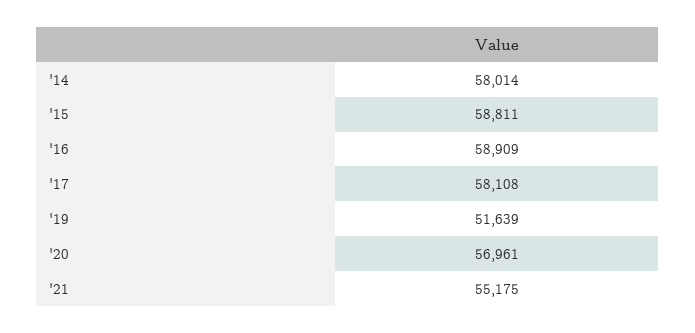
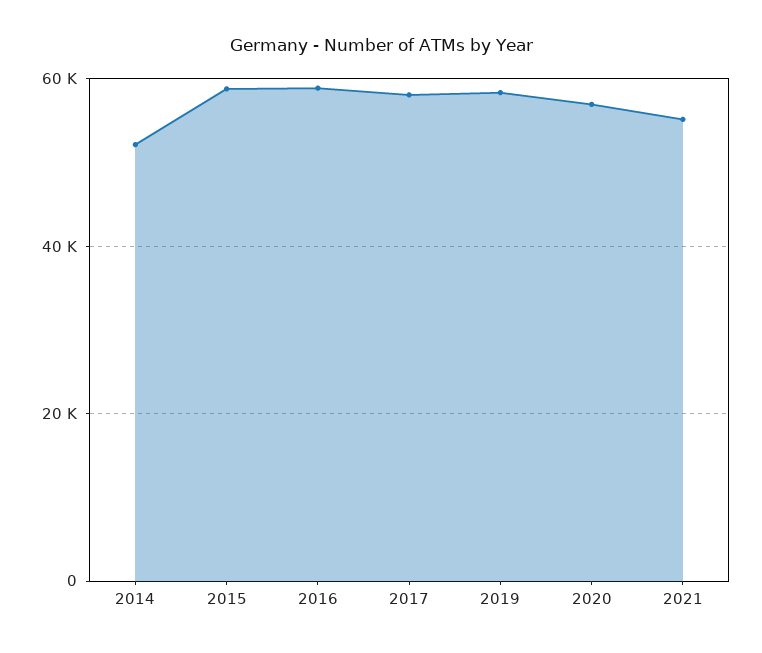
'14: 58014 -> 52000
'19: 51639 -> 58000

